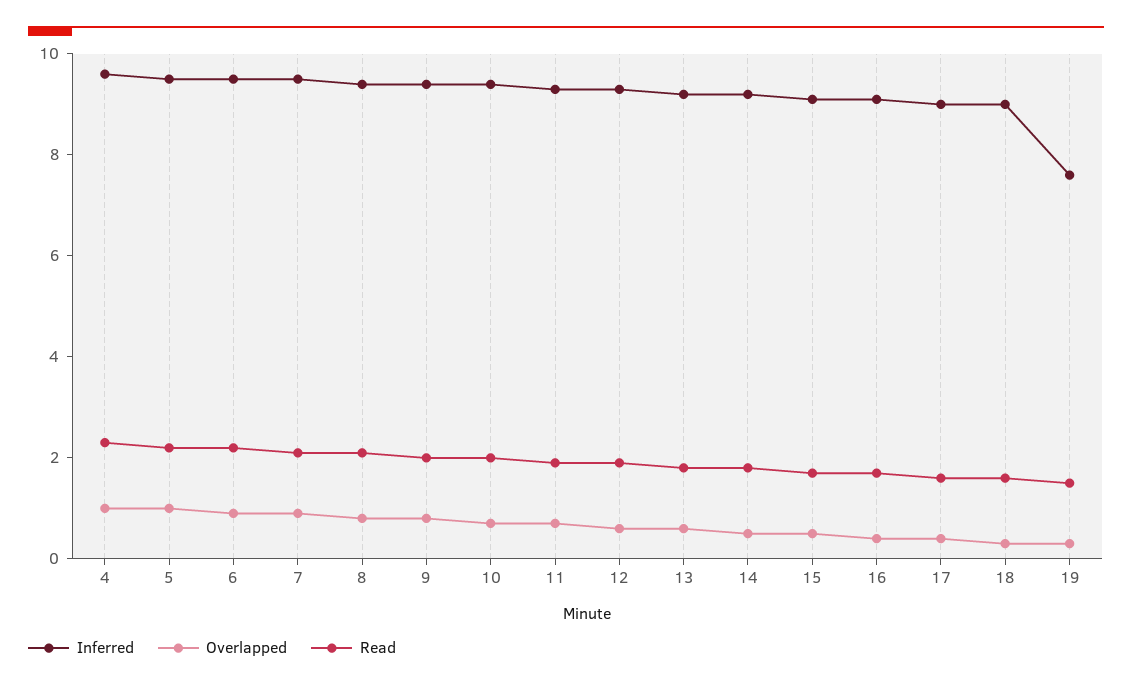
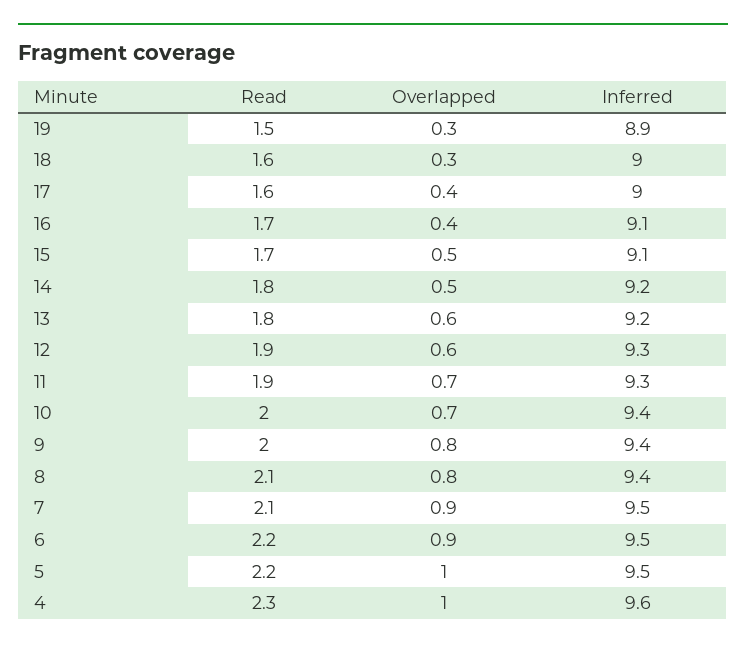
Inferred, 19: 7.5 -> 8.9

